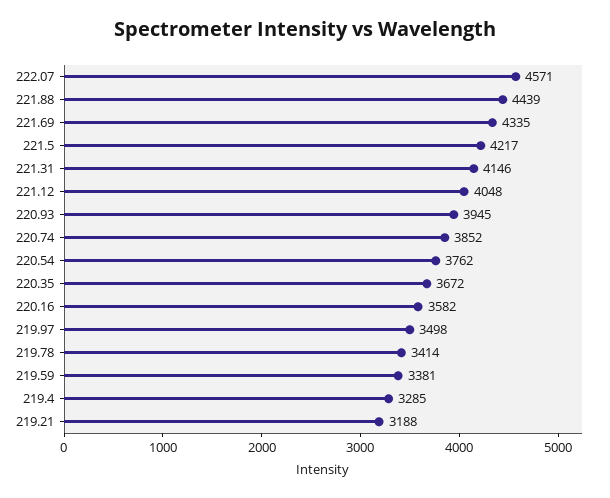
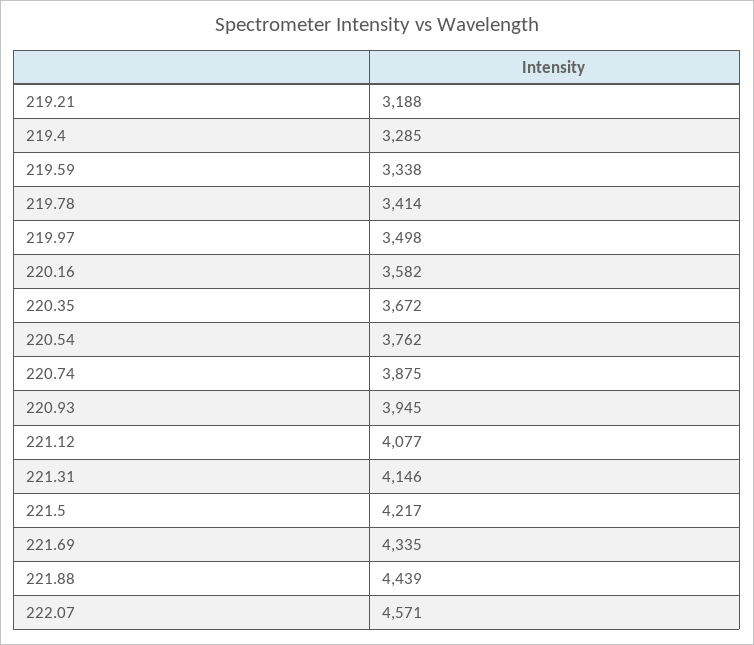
221.12: 4048 -> 4077
220.74: 3852 -> 3875
219.59: 3381 -> 3338

